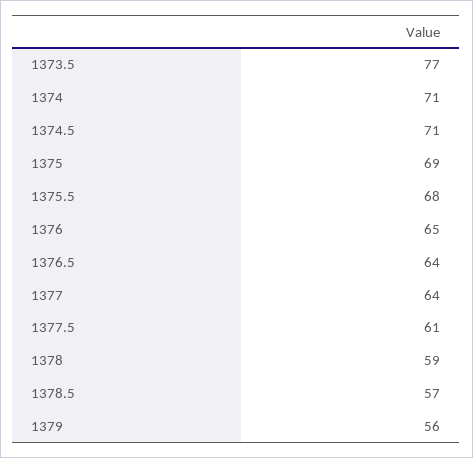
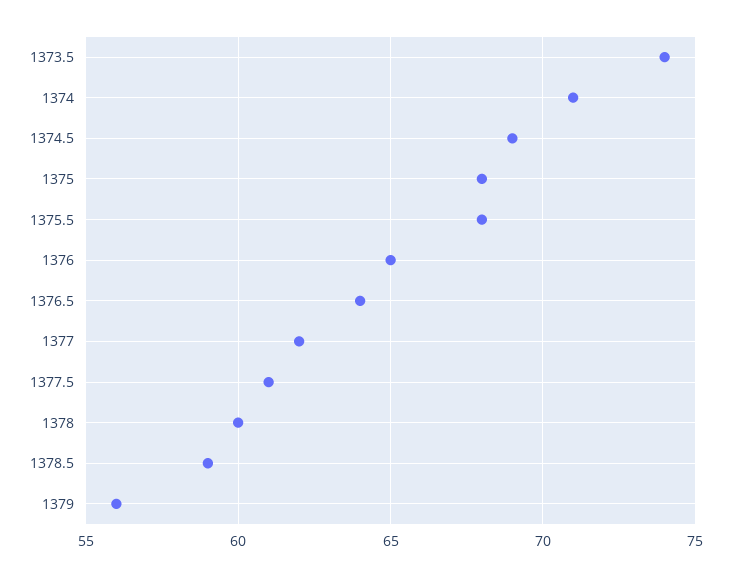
1373.5: 77 -> 74
1374.5: 71 -> 69
1375: 69 -> 68
1377: 64 -> 62
1378: 59 -> 60
1378.5: 57 -> 59

